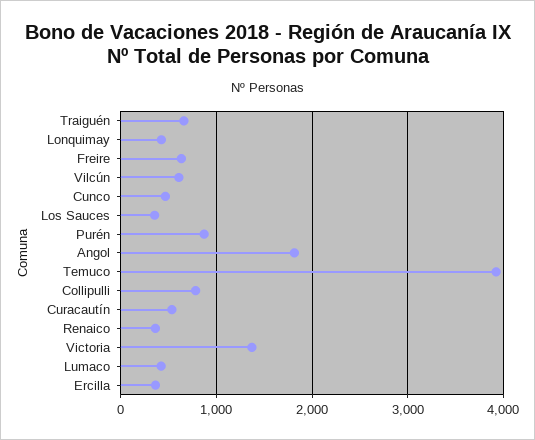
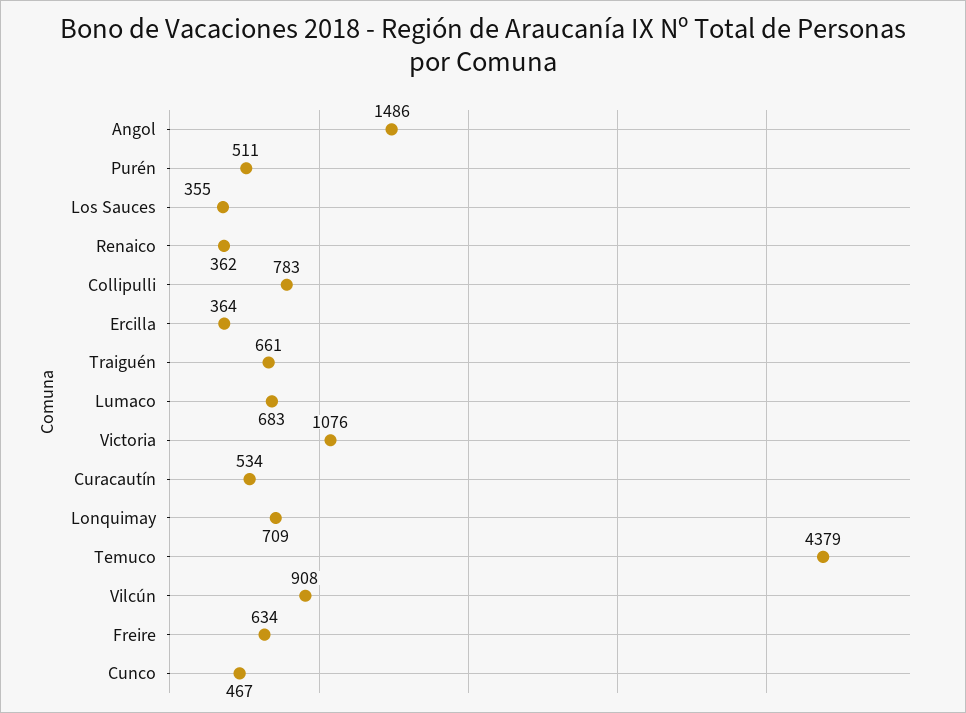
Lonquimay: 400 -> 709
Vilcún: 600 -> 908
Purén: 900 -> 511
Angol: 1800 -> 1486
Temuco: 3900 -> 4379
Victoria: 1400 -> 1076
Lumaco: 400 -> 683

